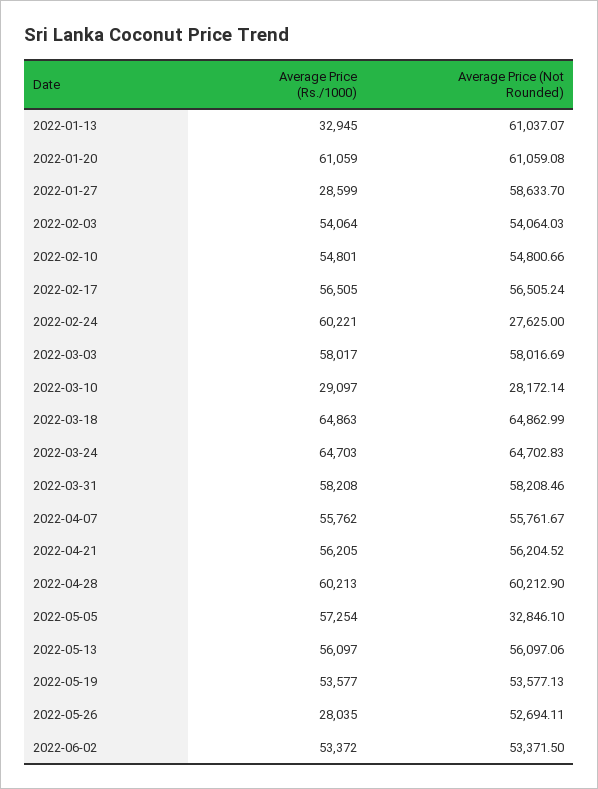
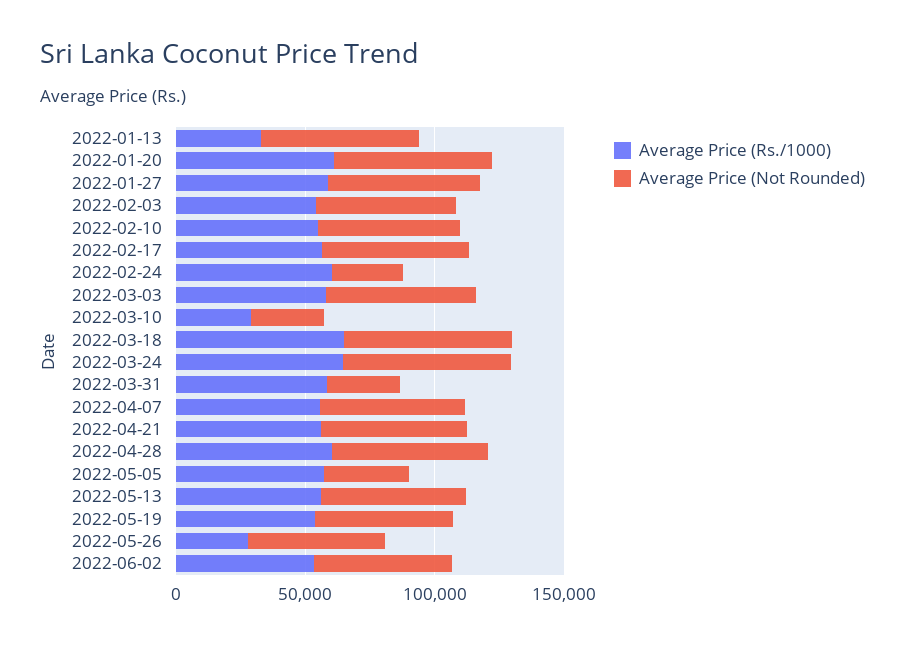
Average Price (Rs./1000), 2022-01-27: 28599 -> 60000
Average Price (Not Rounded), 2022-03-31: 58208.46 -> 30000

